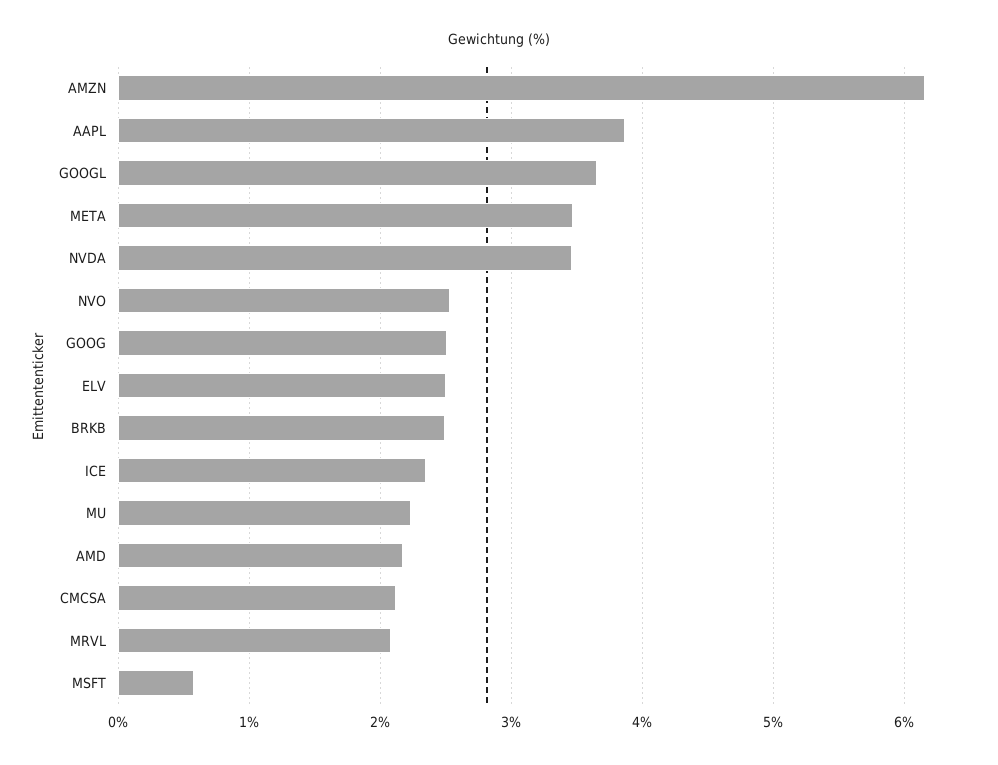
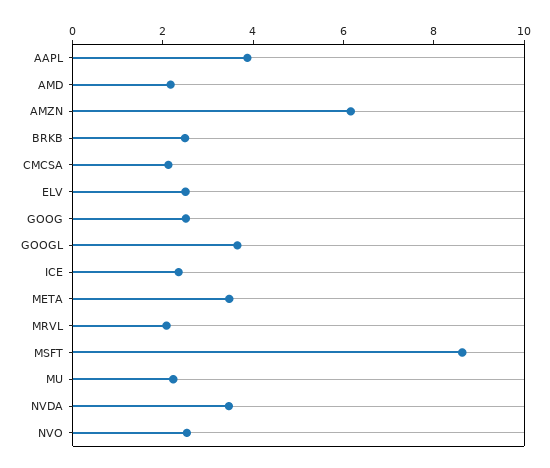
MSFT: 0.6 -> 8.5

